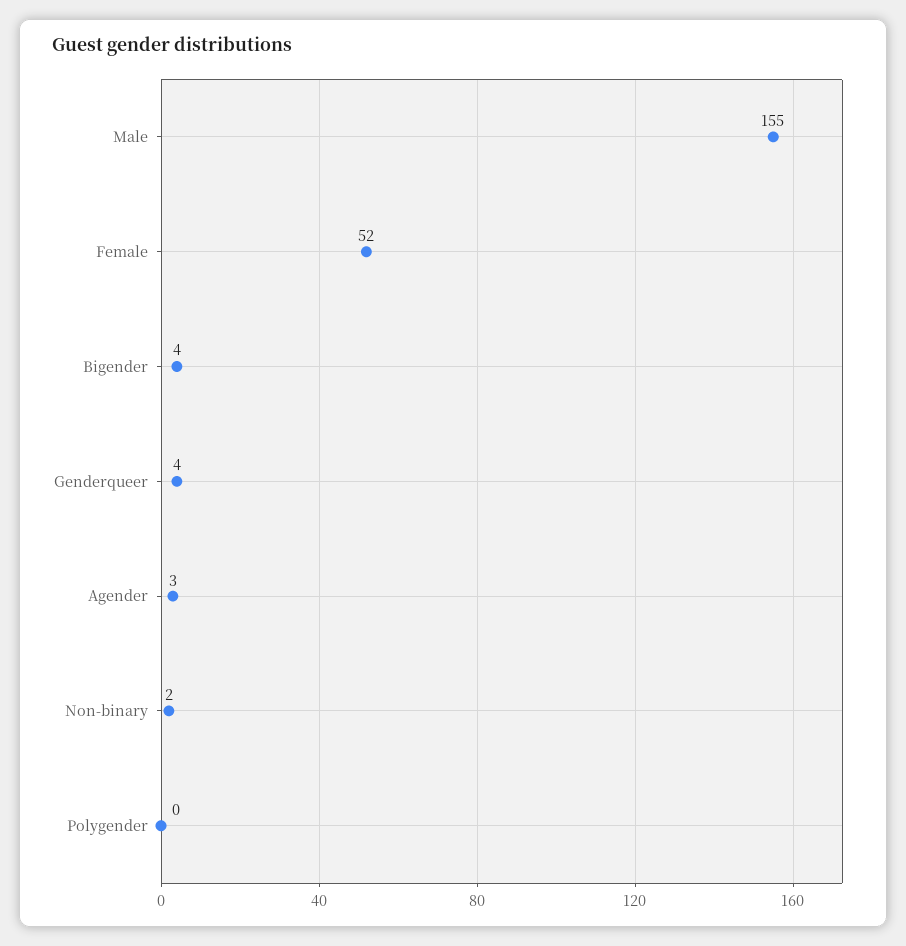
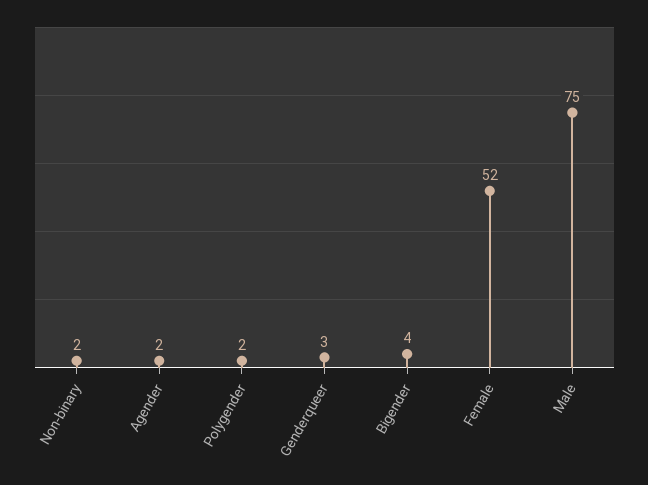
Male: 155 -> 75
Genderqueer: 4 -> 3
Agender: 3 -> 2
Polygender: 0 -> 2

